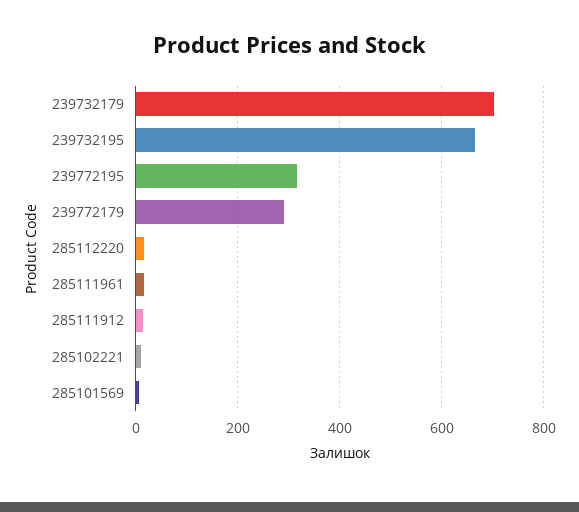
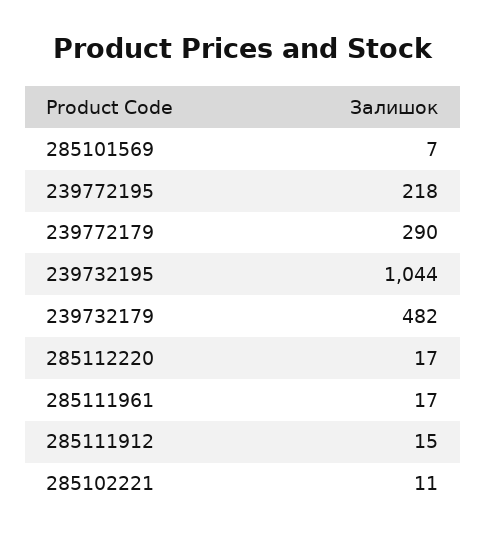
239732179: 700 -> 482
239732195: 660 -> 1044
239772195: 320 -> 218

